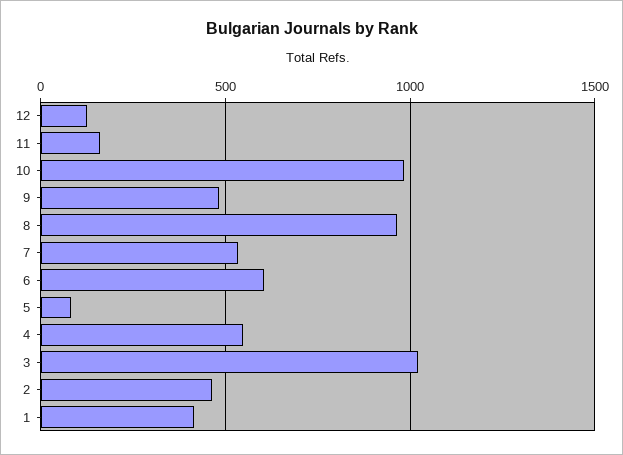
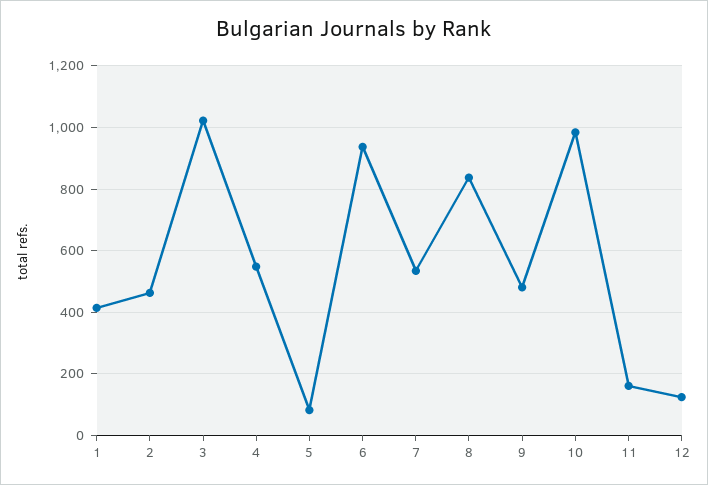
8: 950 -> 840
6: 600 -> 940

